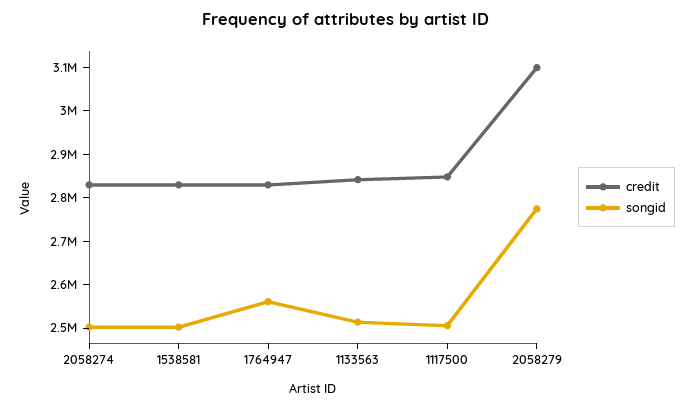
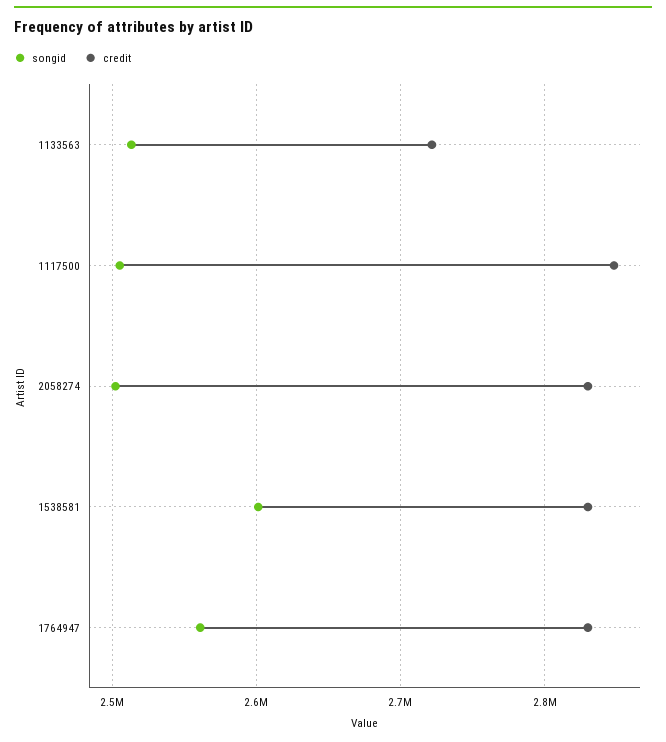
songid, 1538581: 2500000 -> 2600000
credit, 1133563: 2840000 -> 2720000
credit, 2058279: 3100000 -> none
songid, 2058279: 2780000 -> none

